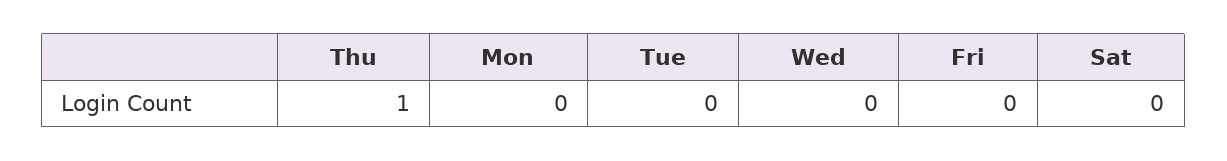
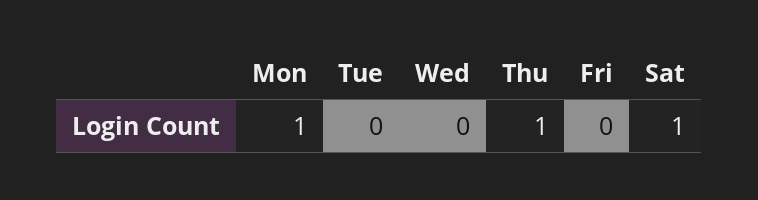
Mon: 0 -> 1
Sat: 0 -> 1

